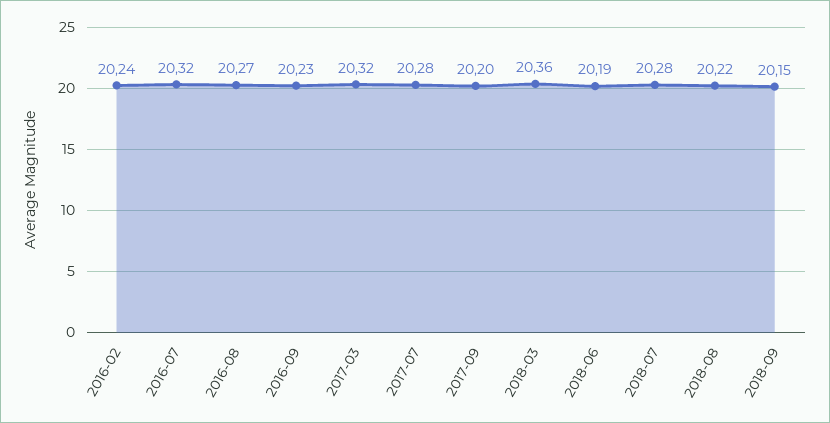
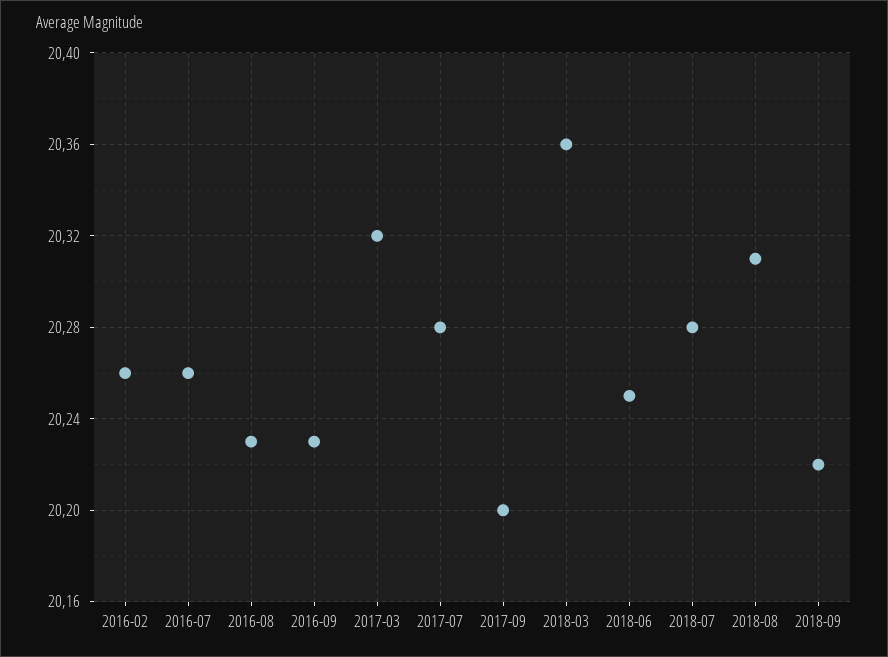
2016-02: 20.24 -> 20.26
2016-07: 20.32 -> 20.26
2016-08: 20.27 -> 20.23
2018-06: 20.19 -> 20.25
2018-08: 20.22 -> 20.31
2018-09: 20.15 -> 20.22

